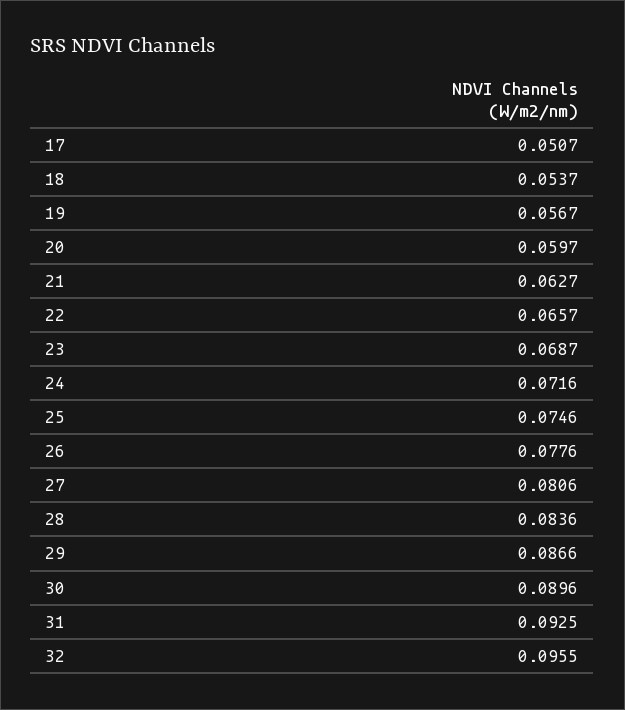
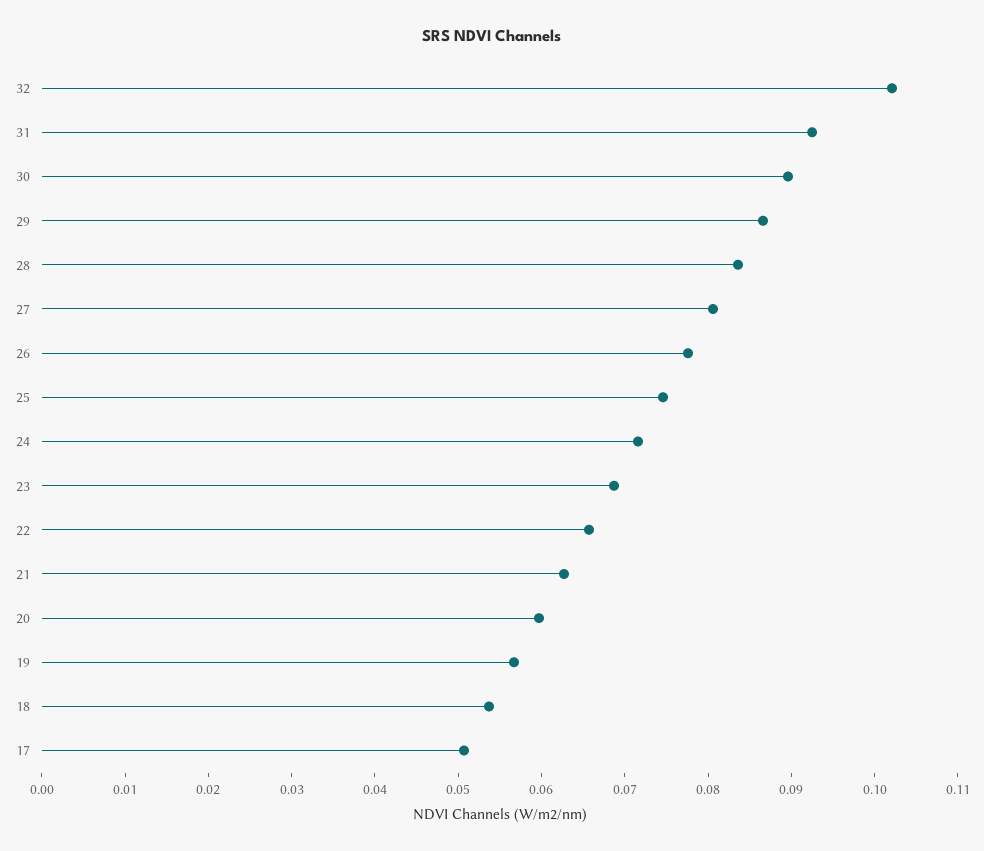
32: 0.0955 -> 0.102

